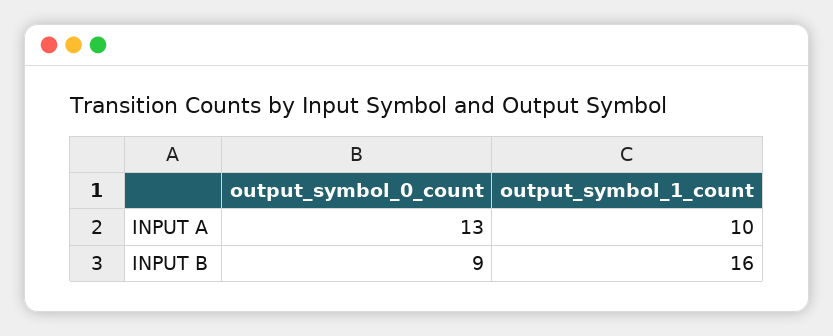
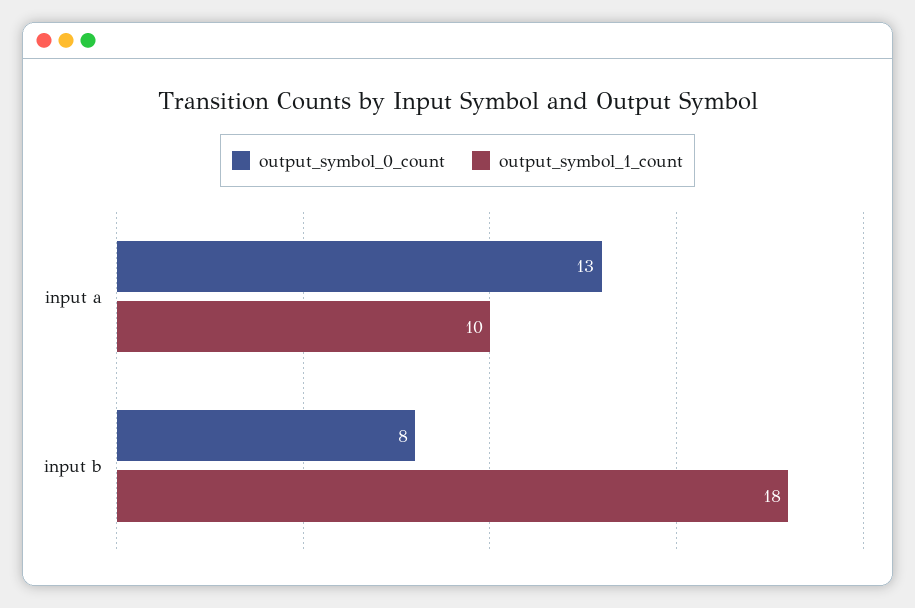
output_symbol_0_count, INPUT B: 9 -> 8
output_symbol_1_count, INPUT B: 16 -> 18

